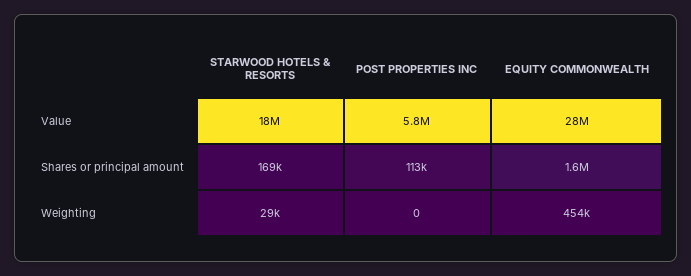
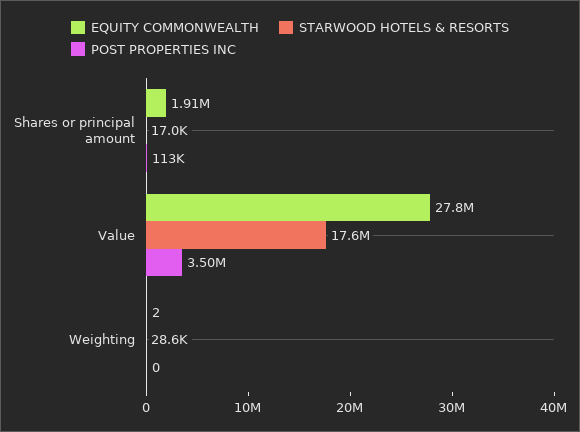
POST PROPERTIES INC, Value: 5800000 -> 3500000
STARWOOD HOTELS & RESORTS, Shares or principal amount: 169000 -> 17000
EQUITY COMMONWEALTH, Shares or principal amount: 1600000 -> 1910000
EQUITY COMMONWEALTH, Weighting: 454000 -> 2

